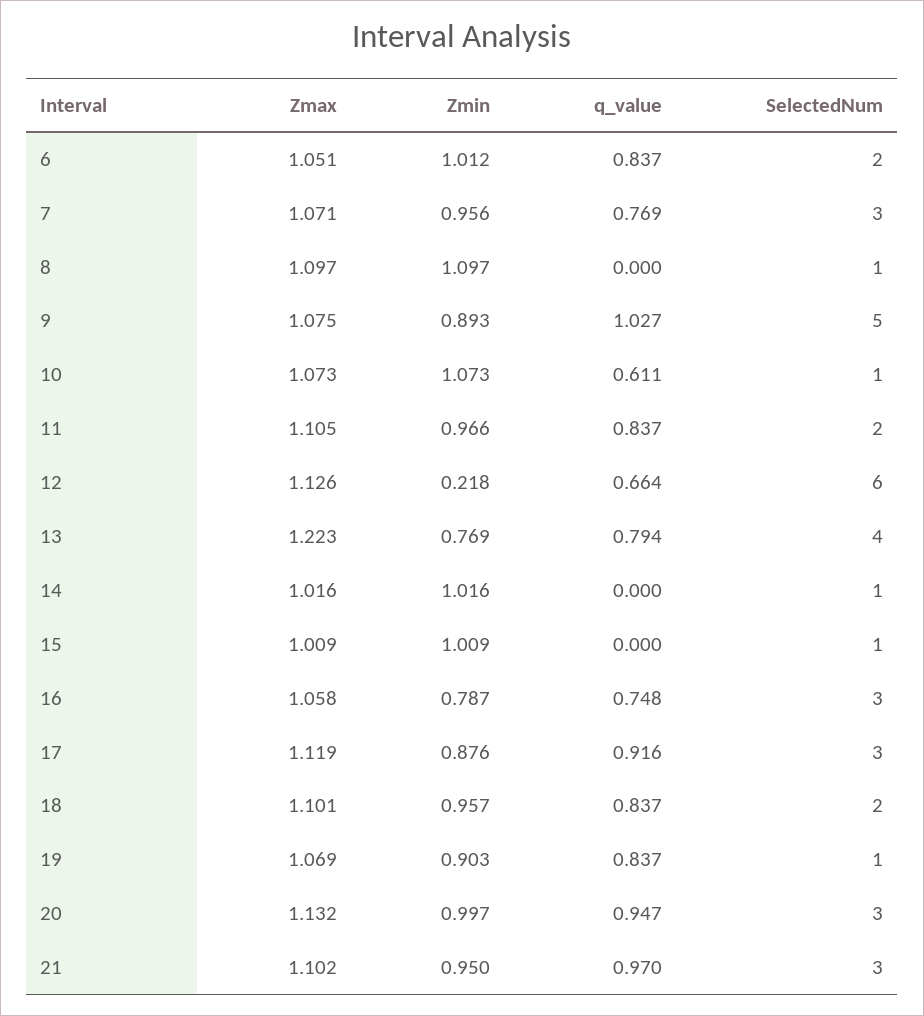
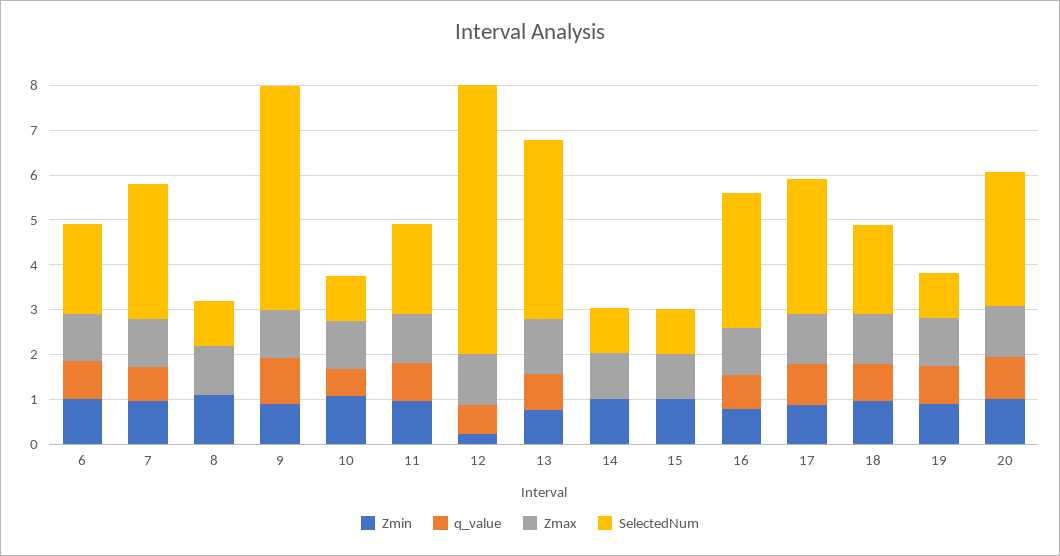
Zmax, 21: 1.102 -> none
Zmin, 21: 0.95 -> none
q_value, 21: 0.97 -> none
SelectedNum, 21: 3 -> none

